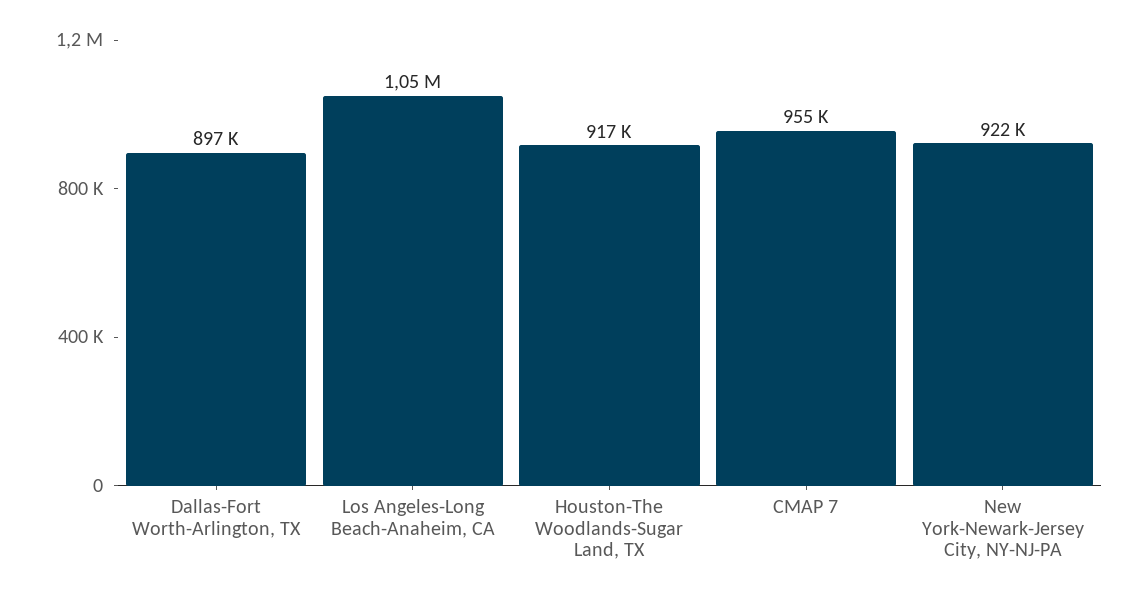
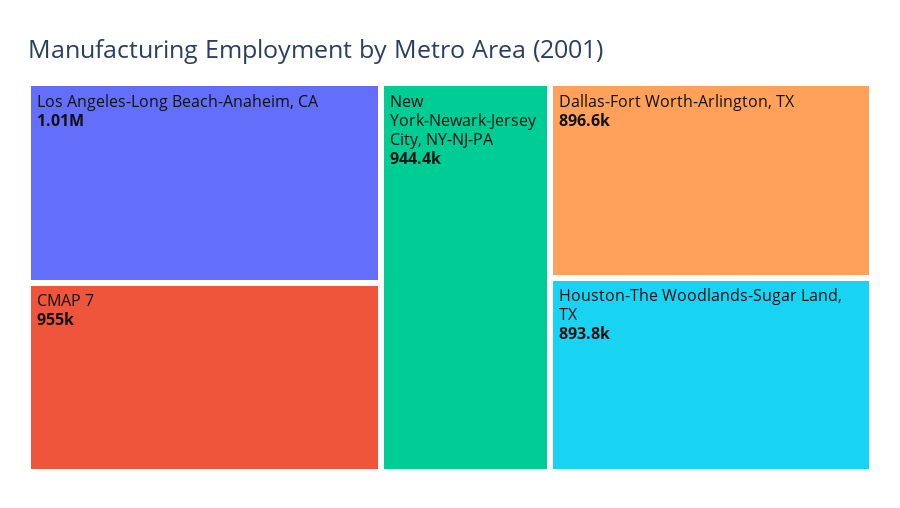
Los Angeles-Long Beach-Anaheim, CA: 1050000 -> 1010000
Houston-The Woodlands-Sugar Land, TX: 917000 -> 893800
New York-Newark-Jersey City, NY-NJ-PA: 922000 -> 944400

